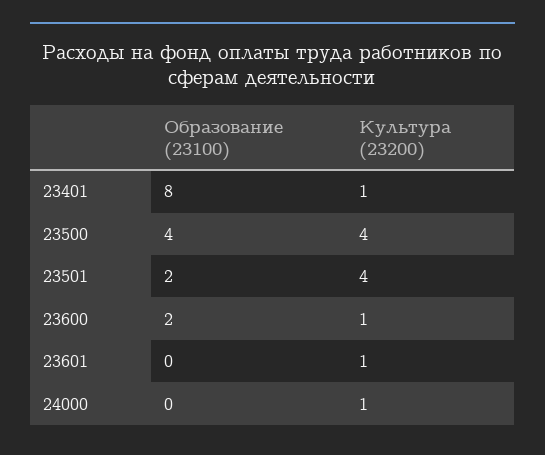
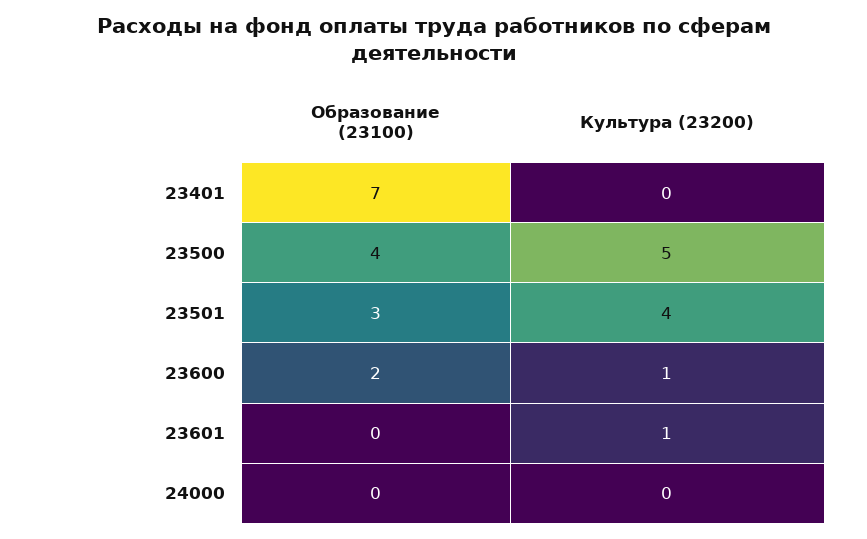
Образование (23100), 23401: 8 -> 7
Культура (23200), 23401: 1 -> 0
Культура (23200), 23500: 4 -> 5
Образование (23100), 23501: 2 -> 3
Культура (23200), 24000: 1 -> 0

